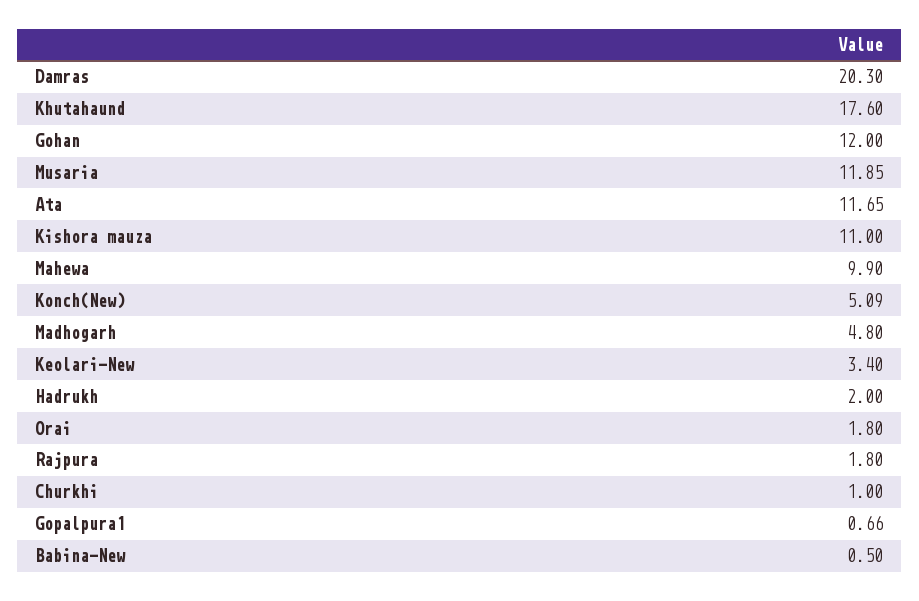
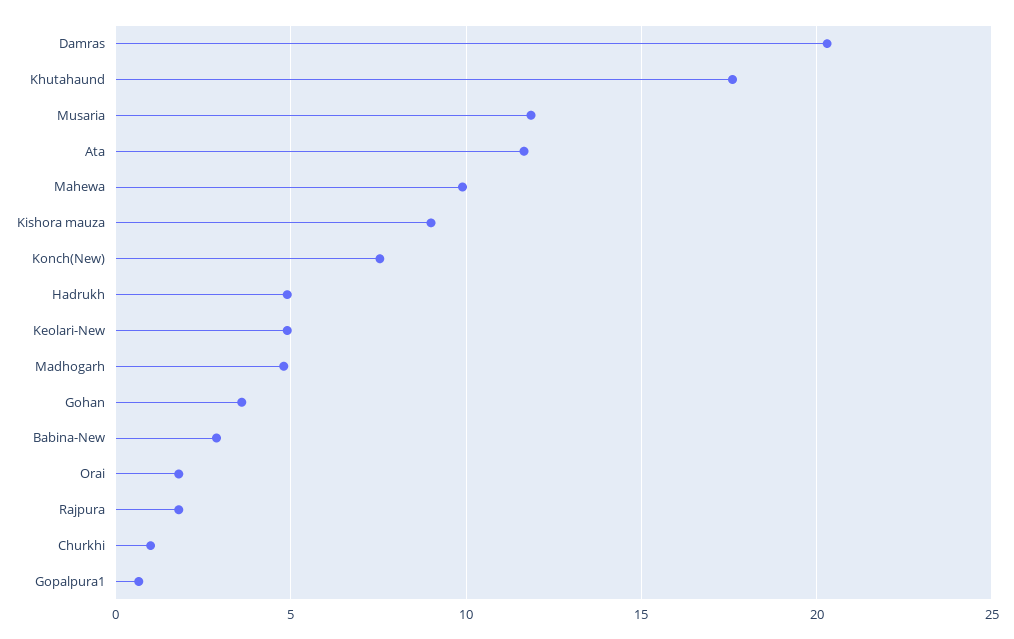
Gohan: 12 -> 3.5
Kishora mauza: 11 -> 9
Konch(New): 5.09 -> 7.5
Keolari-New: 3.4 -> 5
Hadrukh: 2 -> 5
Babina-New: 0.5 -> 3

